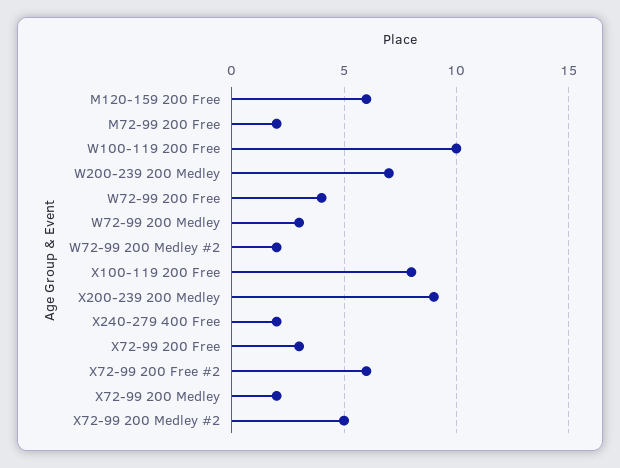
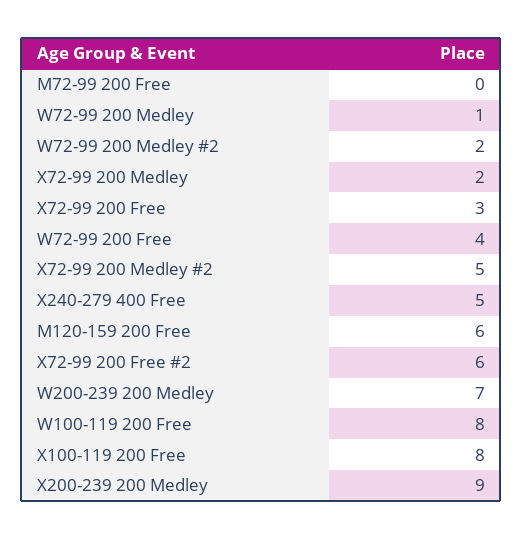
M72-99 200 Free: 2 -> 0
W100-119 200 Free: 10 -> 8
W72-99 200 Medley: 3 -> 1
X240-279 400 Free: 2 -> 5

